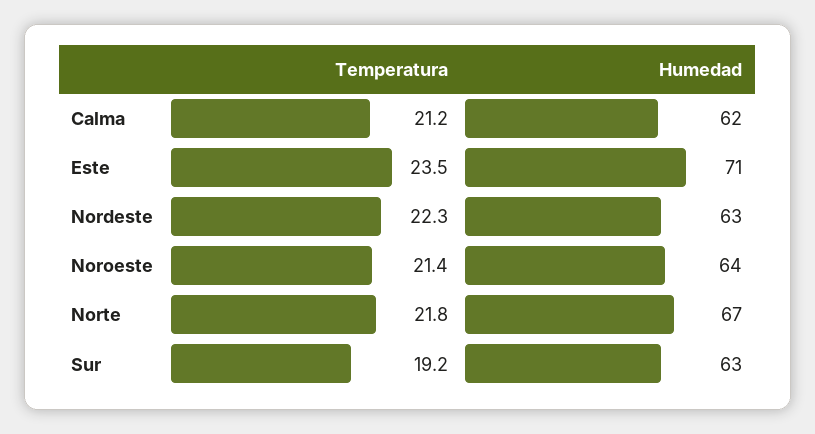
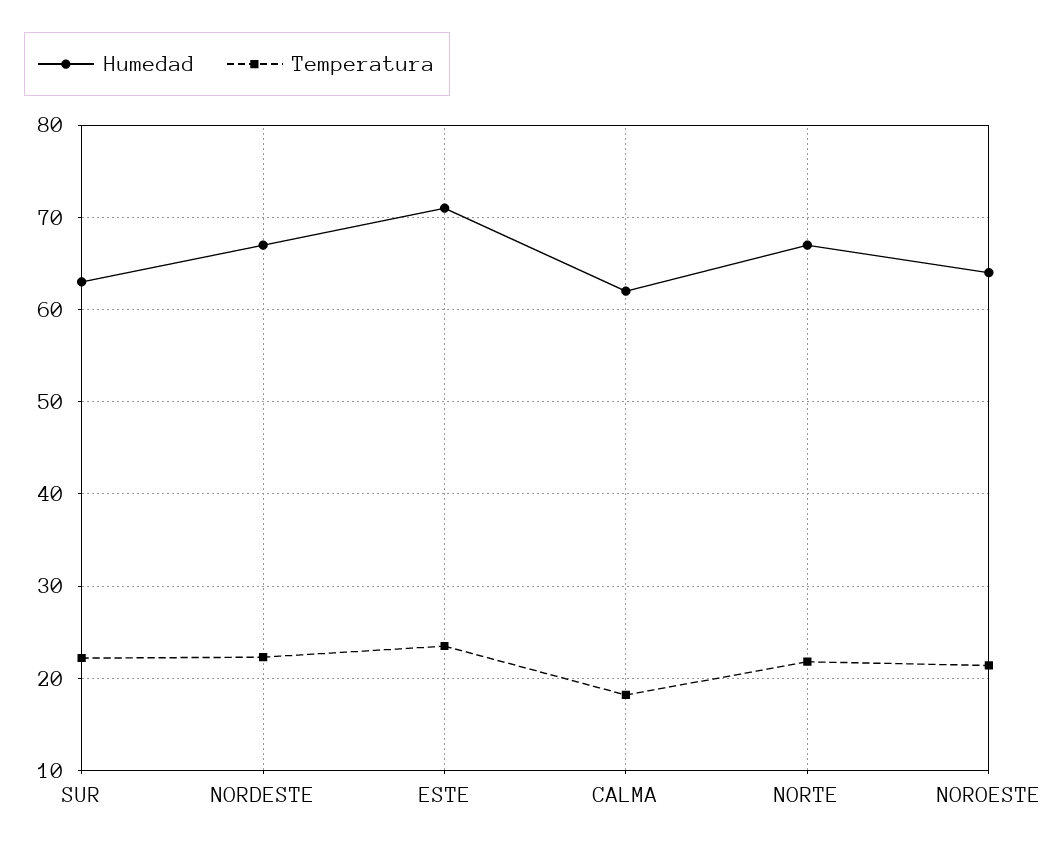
Temperatura, Calma: 21.2 -> 18
Humedad, Nordeste: 63 -> 67
Temperatura, Sur: 19.2 -> 22

